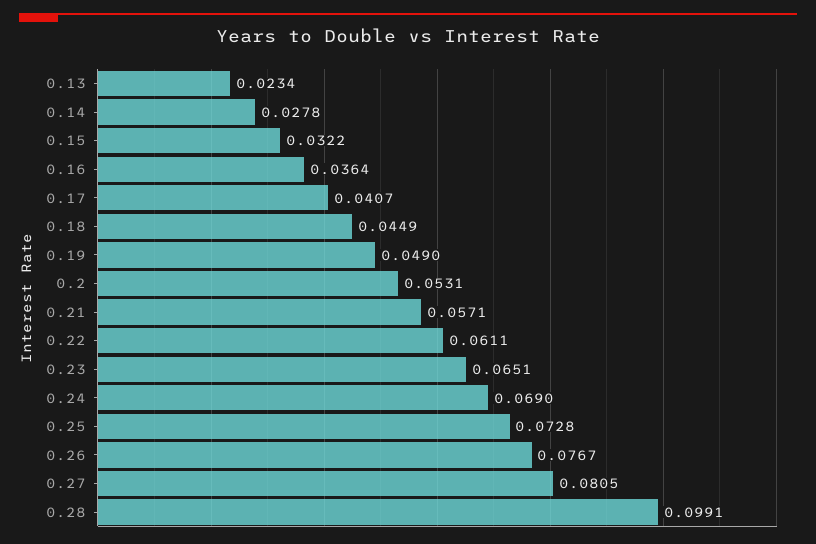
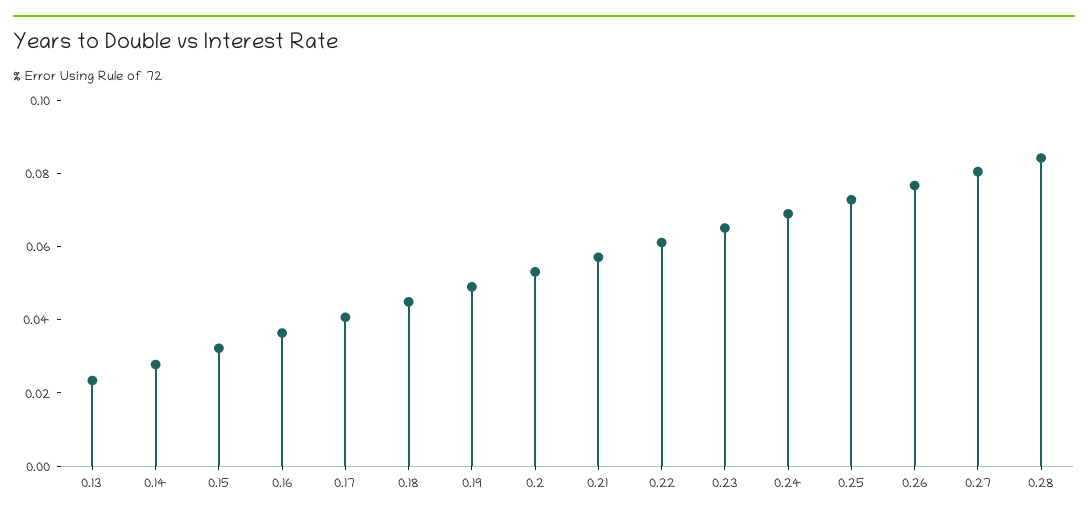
0.28: 0.0991 -> 0.085

